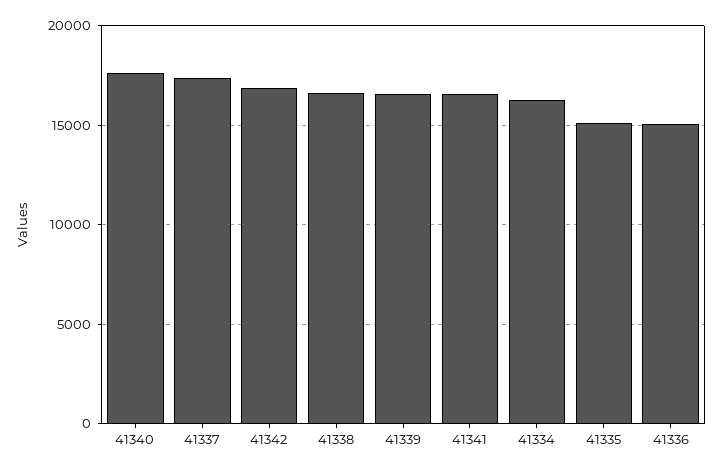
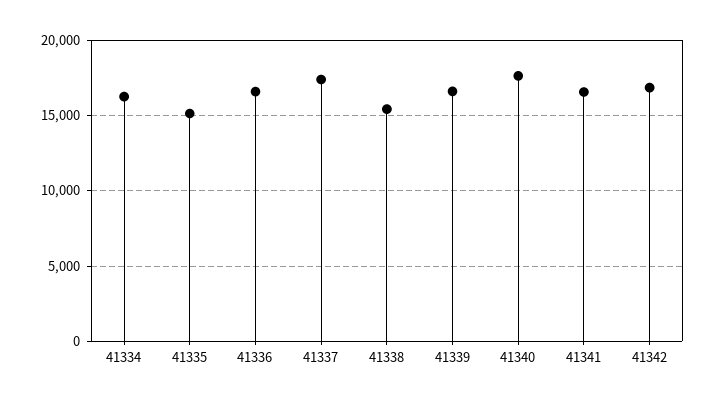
41338: 16500 -> 15500
41336: 15000 -> 16500

